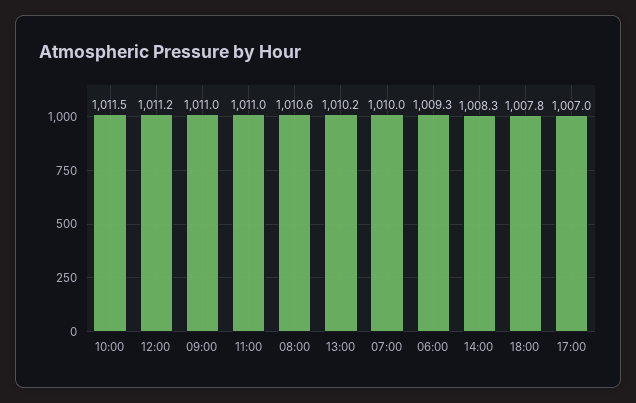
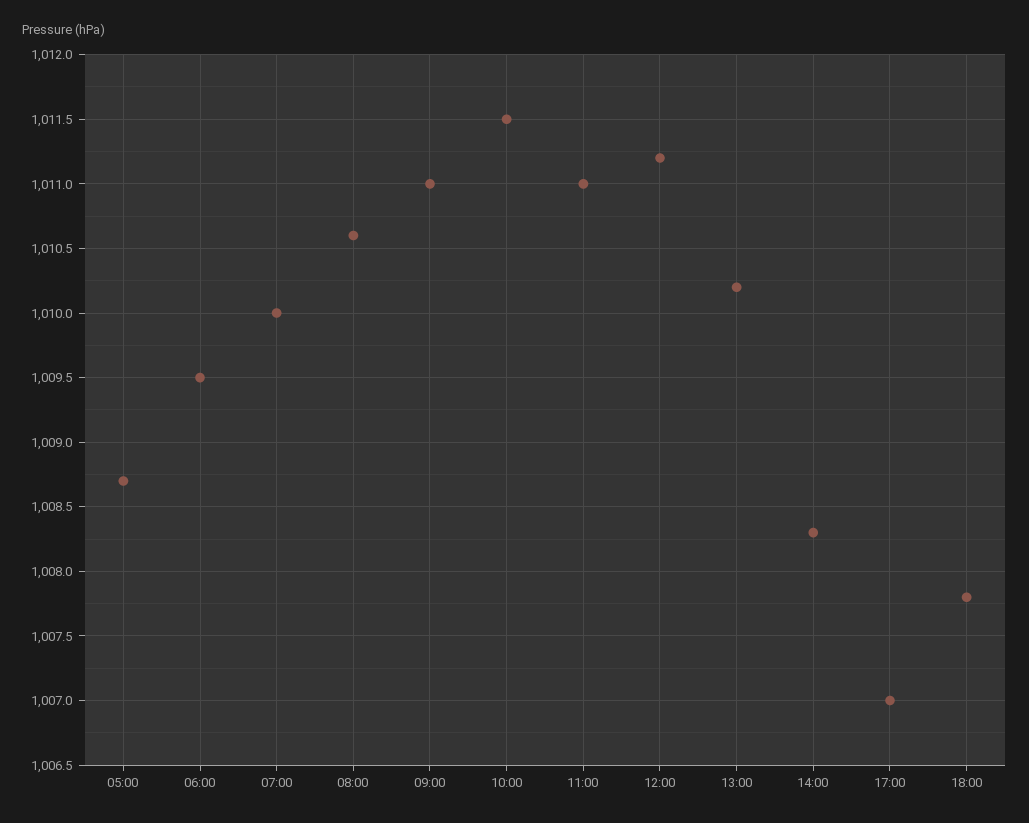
06:00: 1009.3 -> 1009.5
05:00: none -> 1008.7

